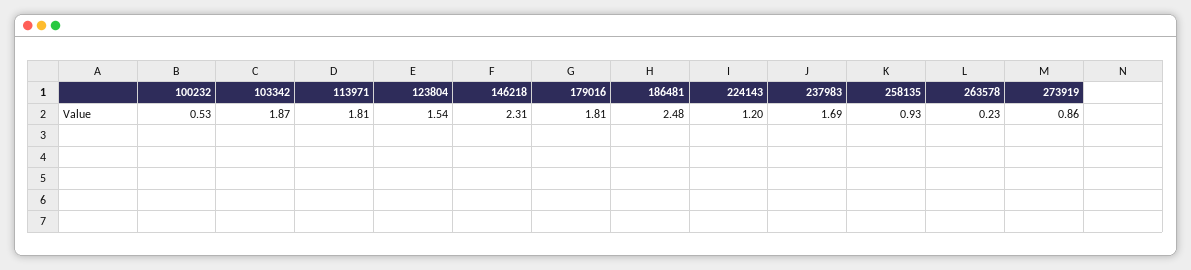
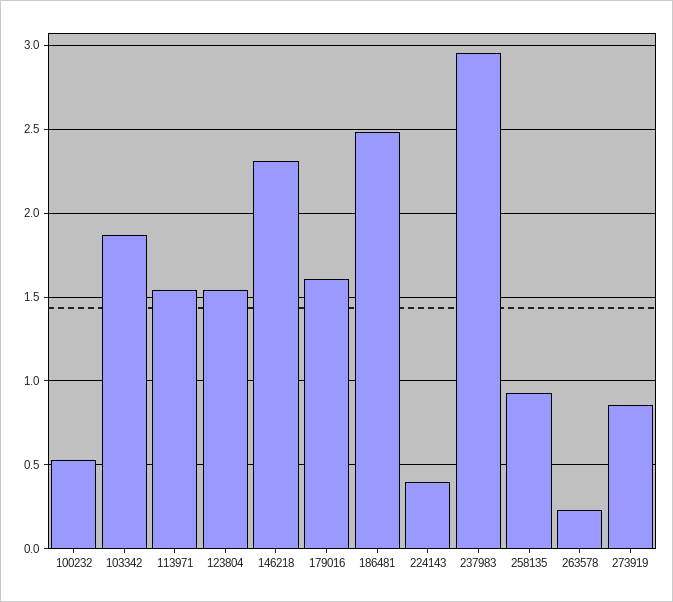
113971: 1.81 -> 1.55
179016: 1.81 -> 1.6
224143: 1.2 -> 0.4
237983: 1.69 -> 2.95

